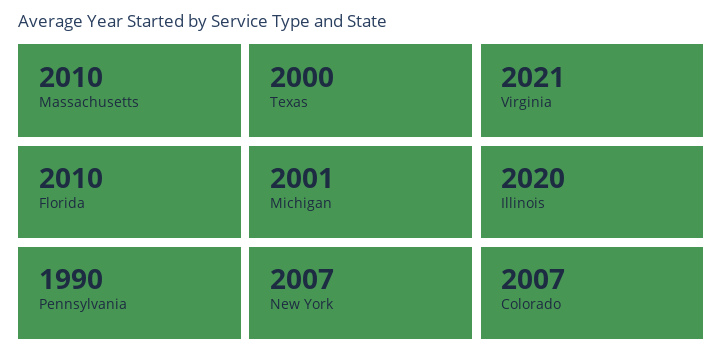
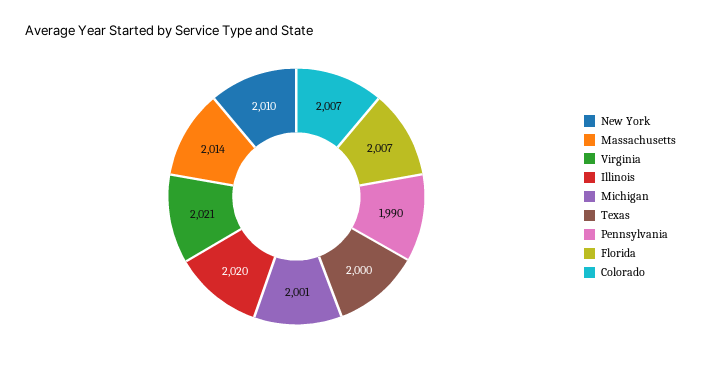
Massachusetts: 2010 -> 2014
Florida: 2010 -> 2007
New York: 2007 -> 2010

